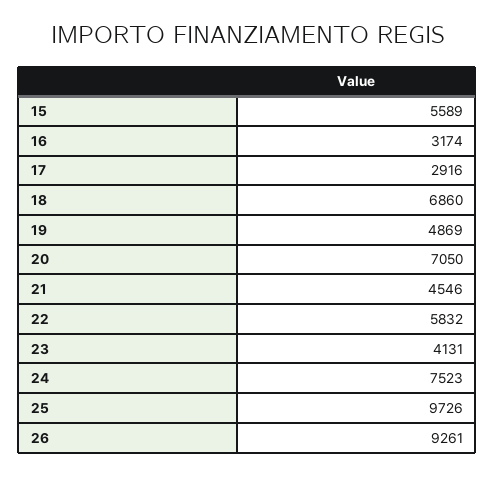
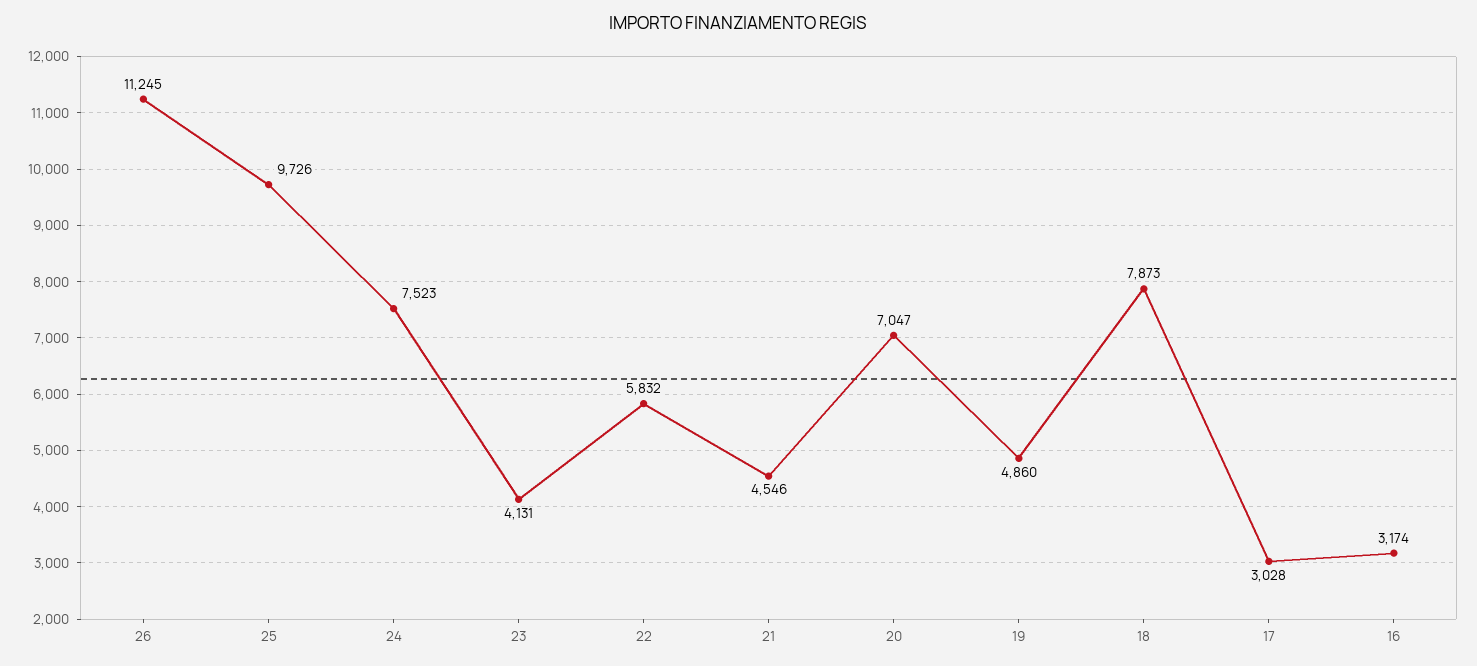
15: 5589 -> none
17: 2916 -> 3028
18: 6860 -> 7873
19: 4869 -> 4860
20: 7050 -> 7047
26: 9261 -> 11245

